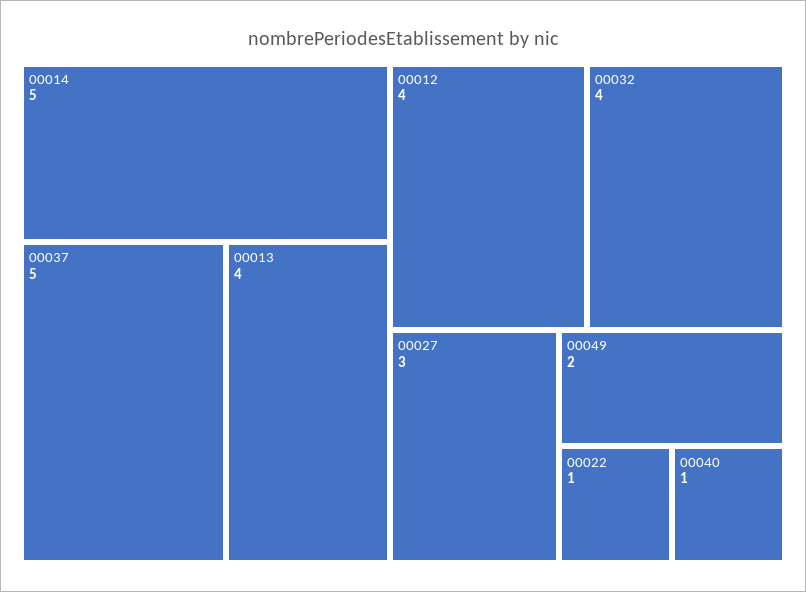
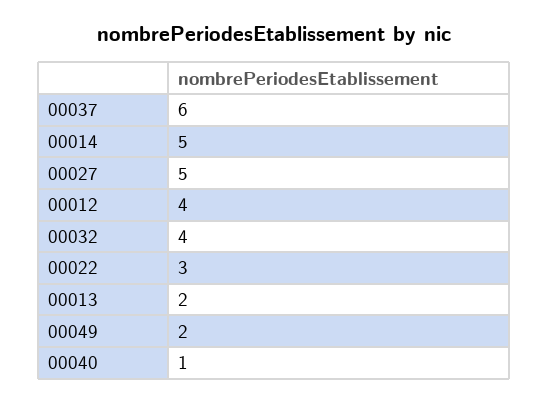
00037: 5 -> 6
00013: 4 -> 2
00027: 3 -> 5
00022: 1 -> 3

